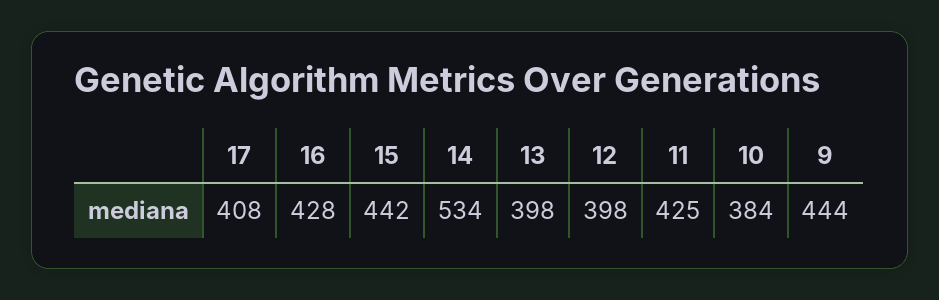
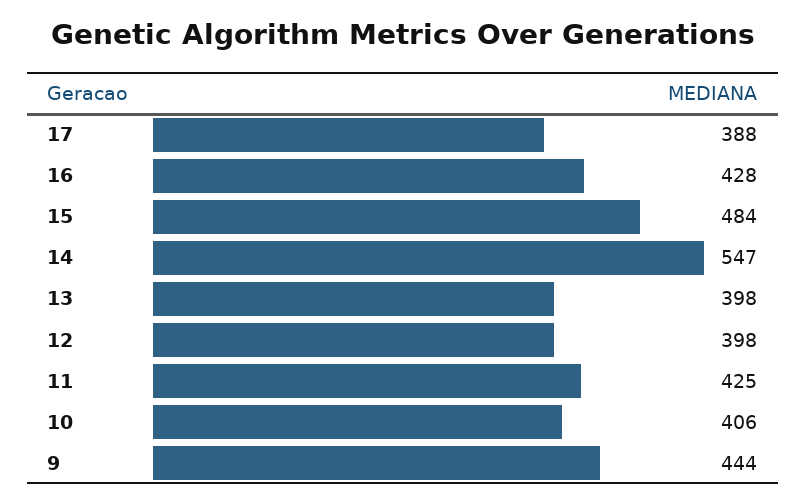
17: 408 -> 388
15: 442 -> 484
14: 534 -> 547
10: 384 -> 406

